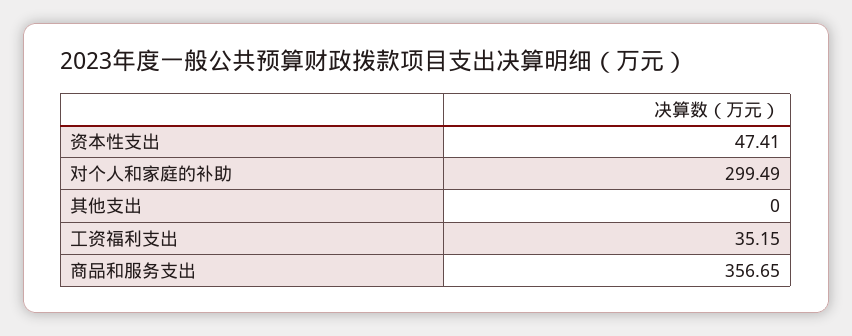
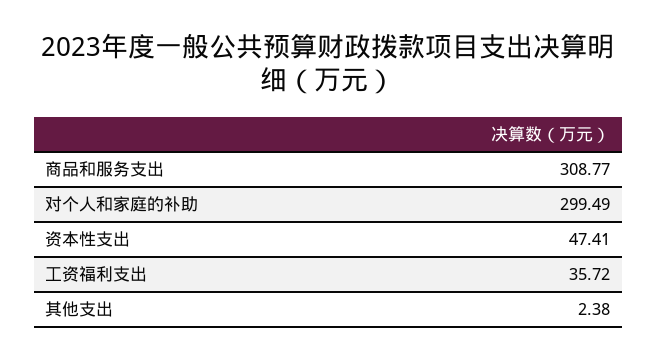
其他支出: 0 -> 2.38
工资福利支出: 35.15 -> 35.72
商品和服务支出: 356.65 -> 308.77

